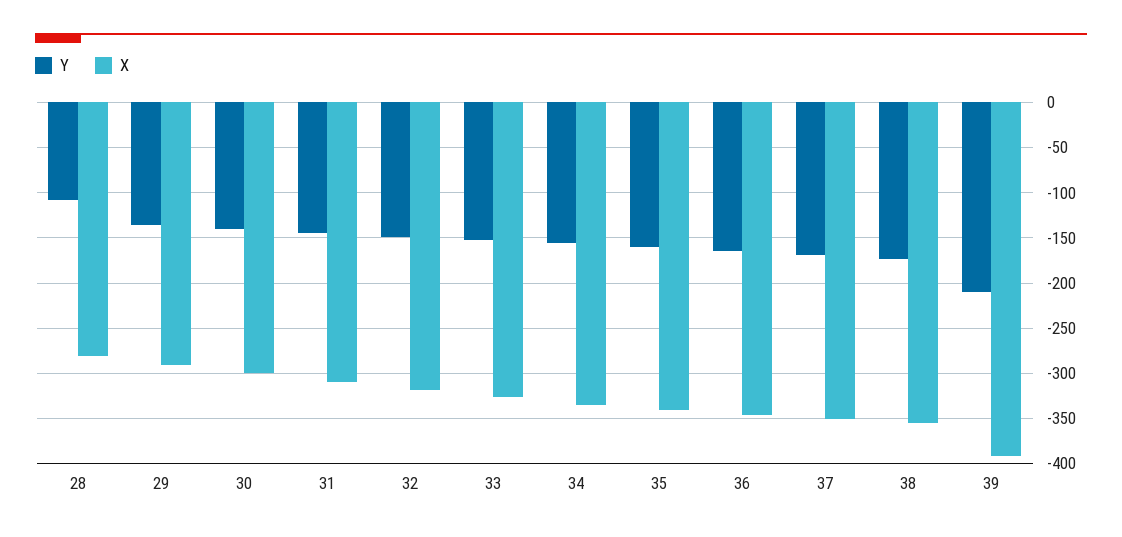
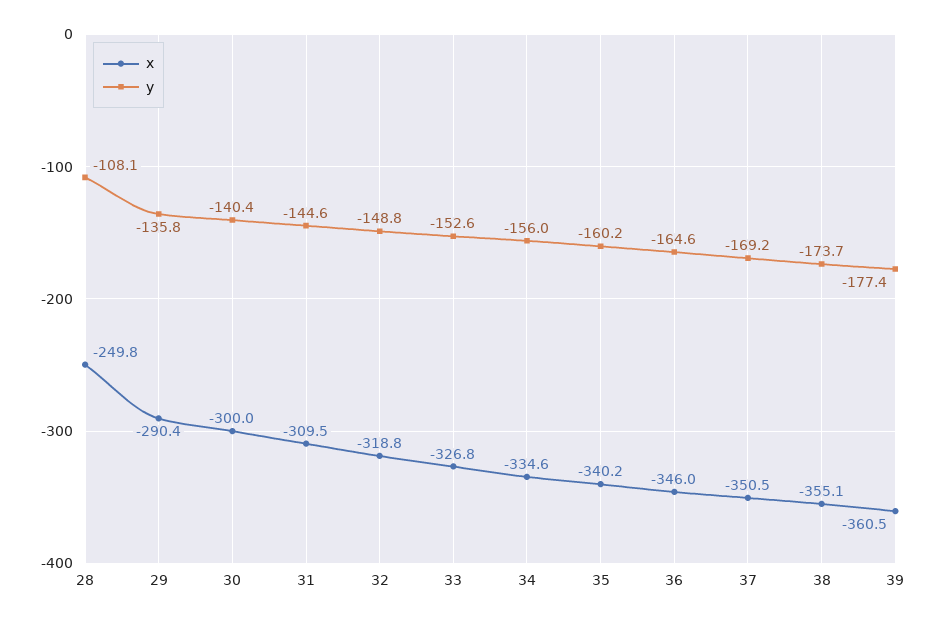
X, 28: -280 -> -249.8
Y, 39: -210 -> -177.4
X, 39: -390 -> -360.5

